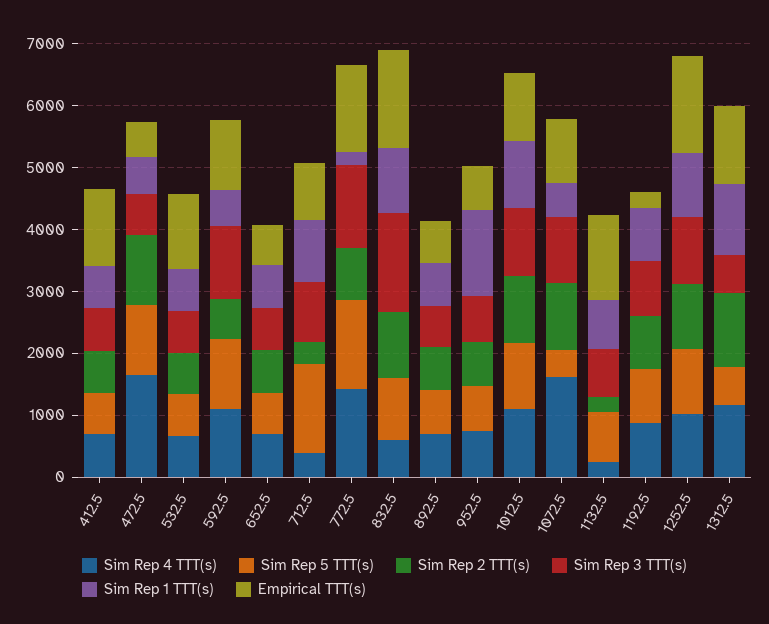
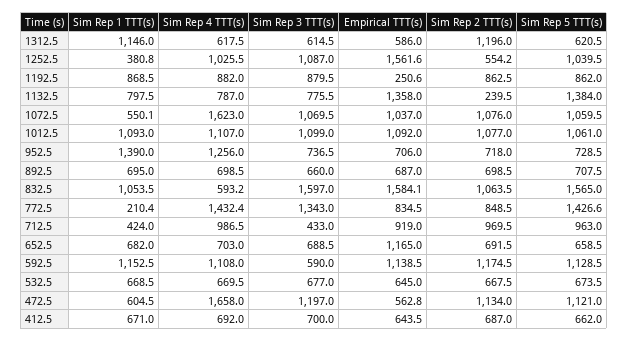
Empirical TTT(s), 412.5: 1200 -> 643.5
Sim Rep 3 TTT(s), 472.5: 600 -> 1197
Empirical TTT(s), 532.5: 1200 -> 645
Sim Rep 2 TTT(s), 592.5: 600 -> 1174.5
Sim Rep 3 TTT(s), 592.5: 1200 -> 590
Sim Rep 1 TTT(s), 592.5: 600 -> 1152.5
Empirical TTT(s), 652.5: 600 -> 1165
Sim Rep 4 TTT(s), 712.5: 400 -> 986.5
Sim Rep 5 TTT(s), 712.5: 1400 -> 963
Sim Rep 2 TTT(s), 712.5: 400 -> 969.5
Sim Rep 3 TTT(s), 712.5: 1000 -> 433
Sim Rep 1 TTT(s), 712.5: 1000 -> 424
Empirical TTT(s), 772.5: 1400 -> 834.5
Sim Rep 5 TTT(s), 832.5: 1000 -> 1565
Sim Rep 4 TTT(s), 952.5: 800 -> 1256
Sim Rep 5 TTT(s), 1072.5: 400 -> 1059.5
Sim Rep 4 TTT(s), 1132.5: 200 -> 787
Sim Rep 5 TTT(s), 1132.5: 800 -> 1384
Sim Rep 2 TTT(s), 1252.5: 1000 -> 554.2
Sim Rep 1 TTT(s), 1252.5: 1000 -> 380.8
Sim Rep 4 TTT(s), 1312.5: 1200 -> 617.5
Empirical TTT(s), 1312.5: 1200 -> 586

